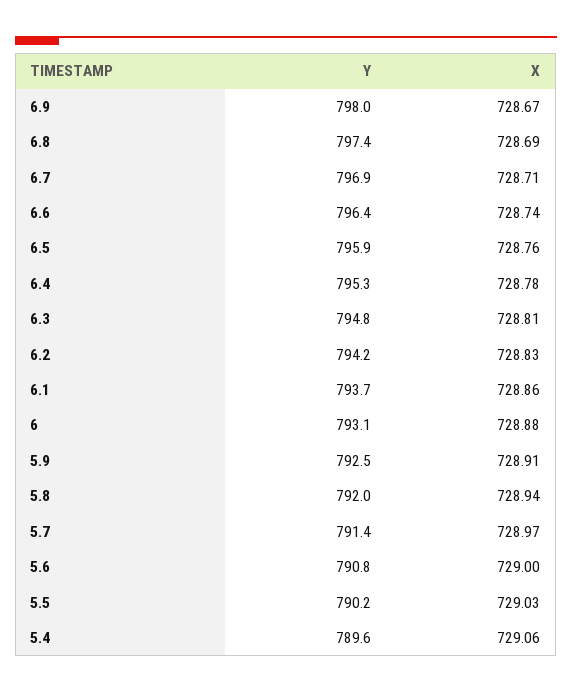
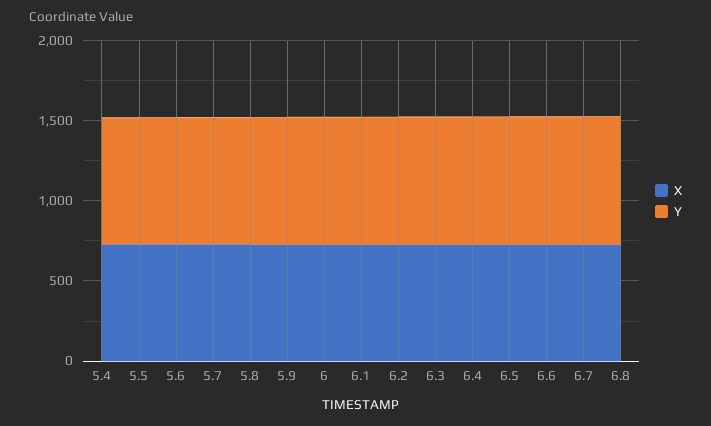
Y, 6.9: 798 -> none
X, 6.9: 728.67 -> none

